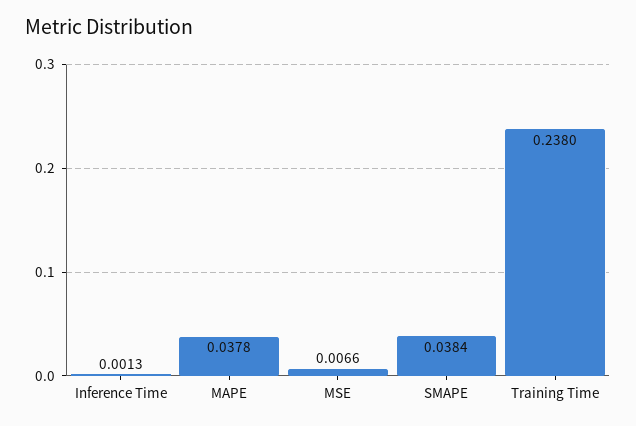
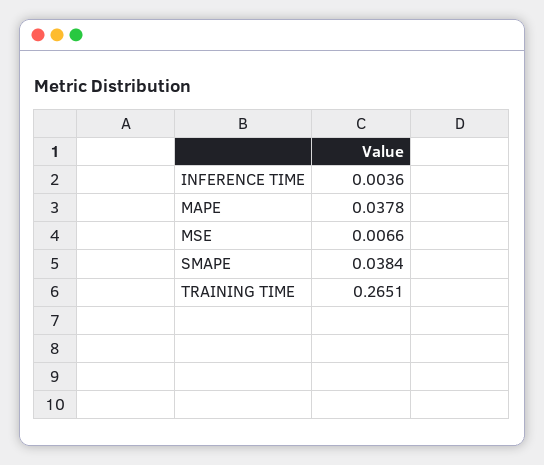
Inference Time: 0.0013 -> 0.0036
Training Time: 0.238 -> 0.2651

